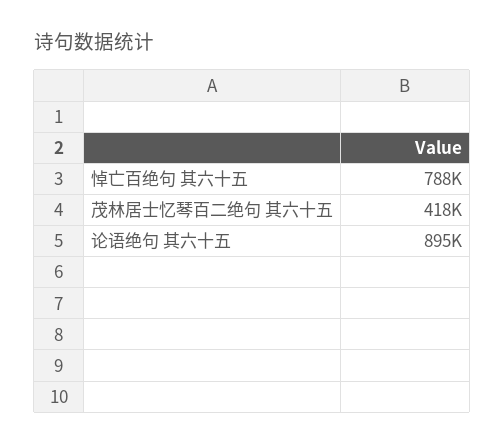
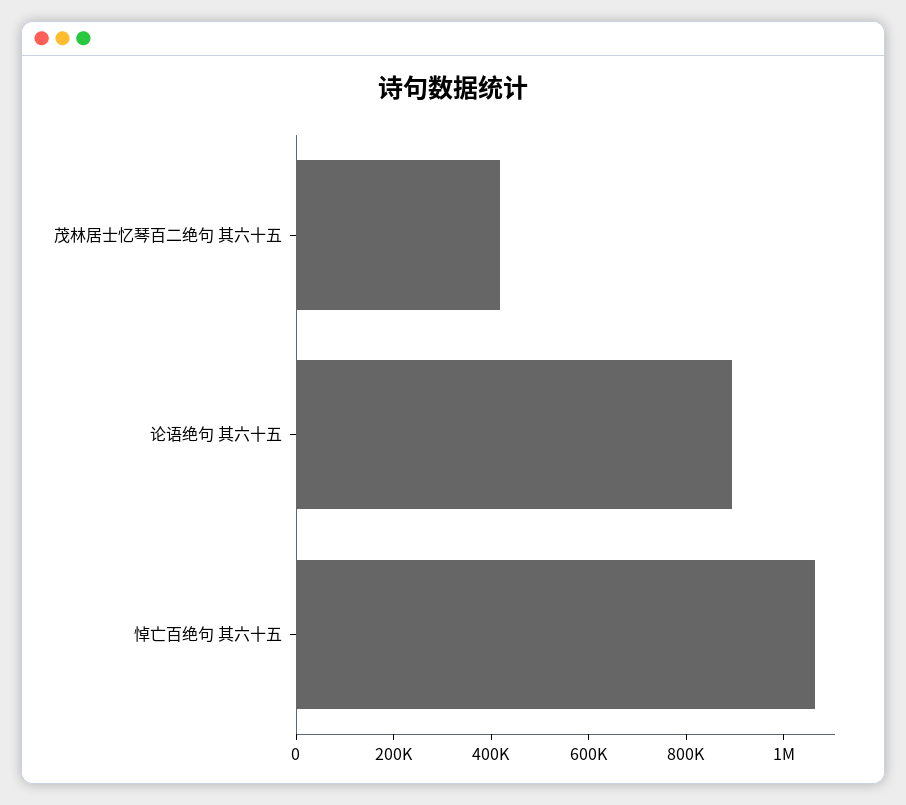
悼亡百绝句 其六十五: 788000 -> 1050000

